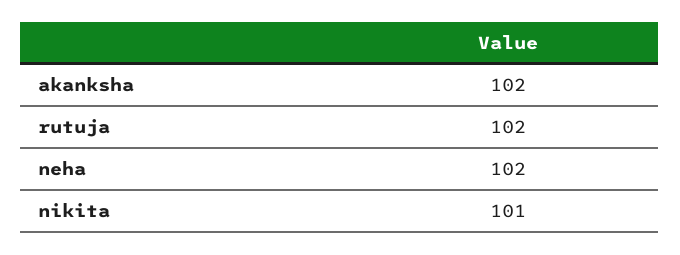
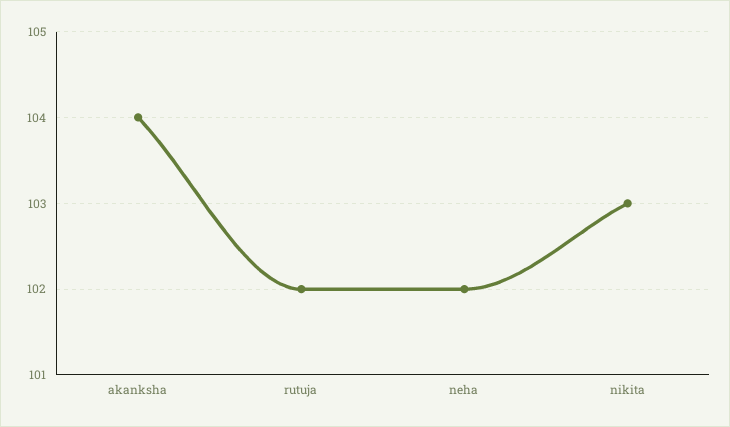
akanksha: 102 -> 104
nikita: 101 -> 103

